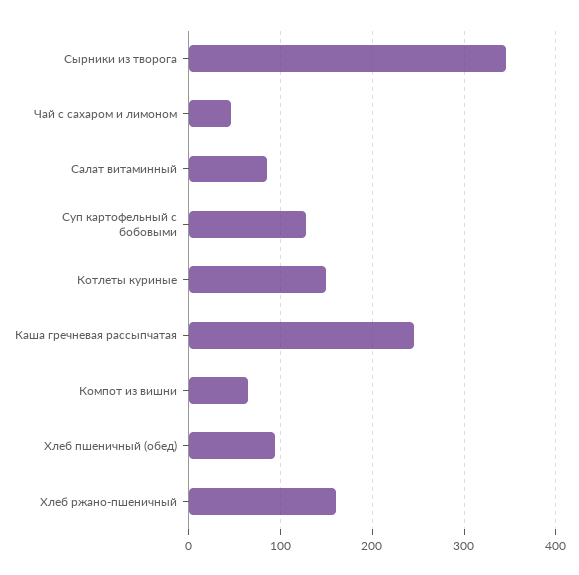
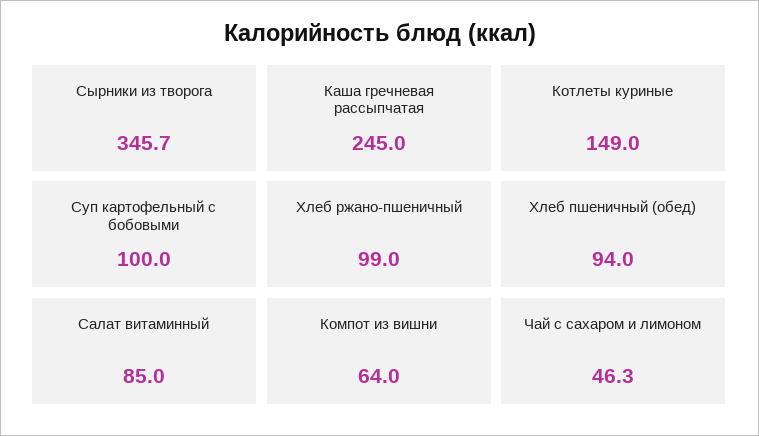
Суп картофельный с бобовыми: 130 -> 100
Хлеб ржано-пшеничный: 160 -> 99

